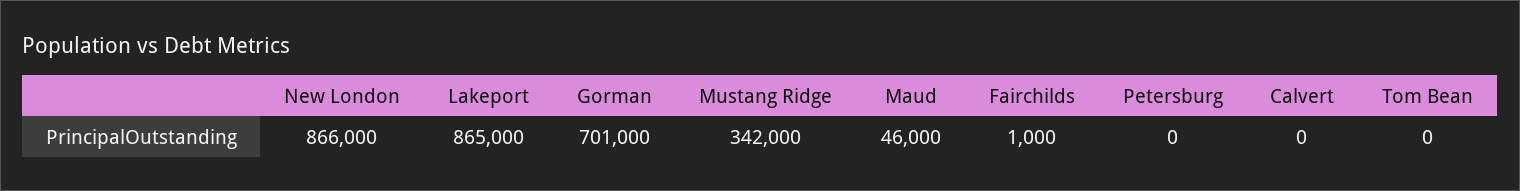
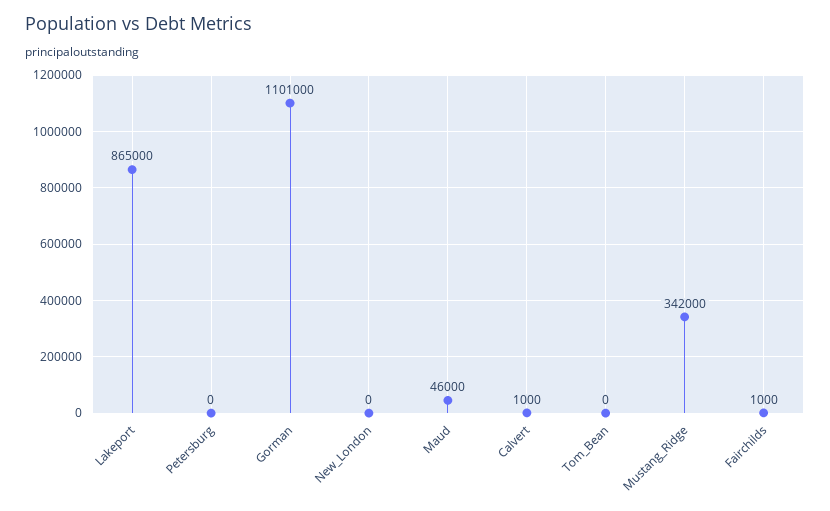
New London: 866000 -> 0
Gorman: 701000 -> 1101000
Calvert: 0 -> 1000

